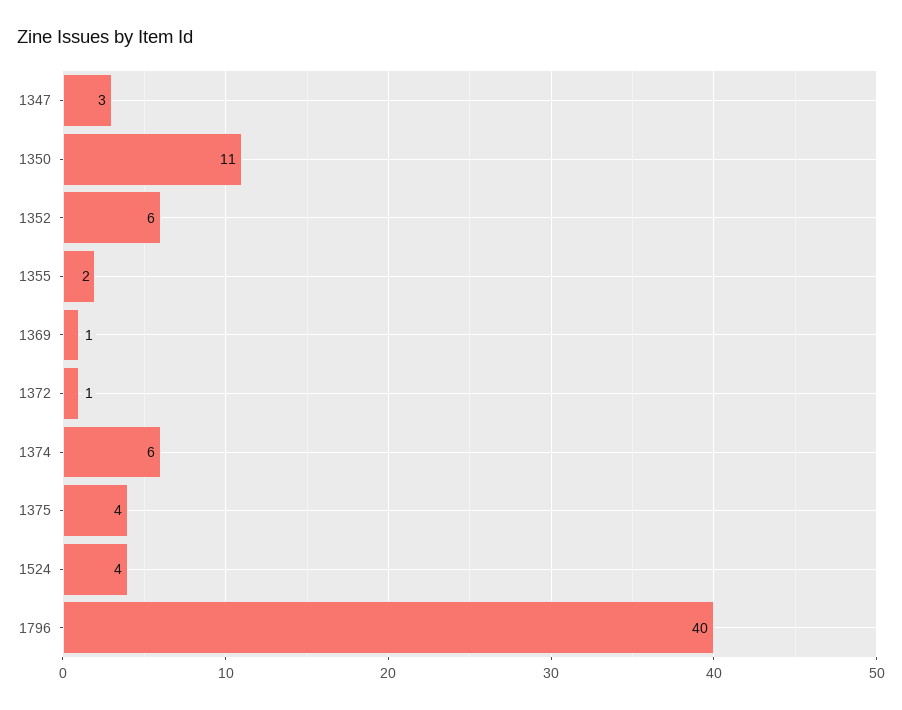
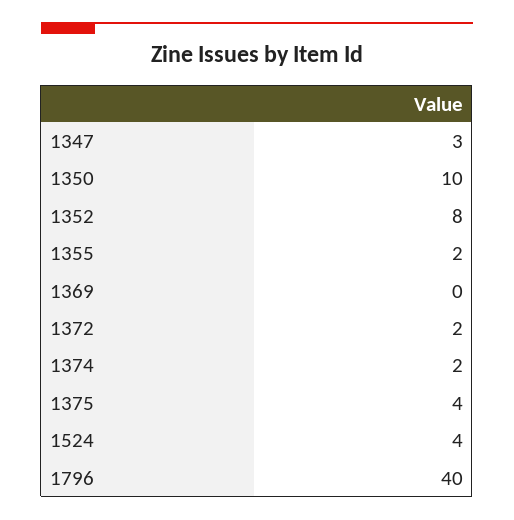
1350: 11 -> 10
1352: 6 -> 8
1369: 1 -> 0
1372: 1 -> 2
1374: 6 -> 2

